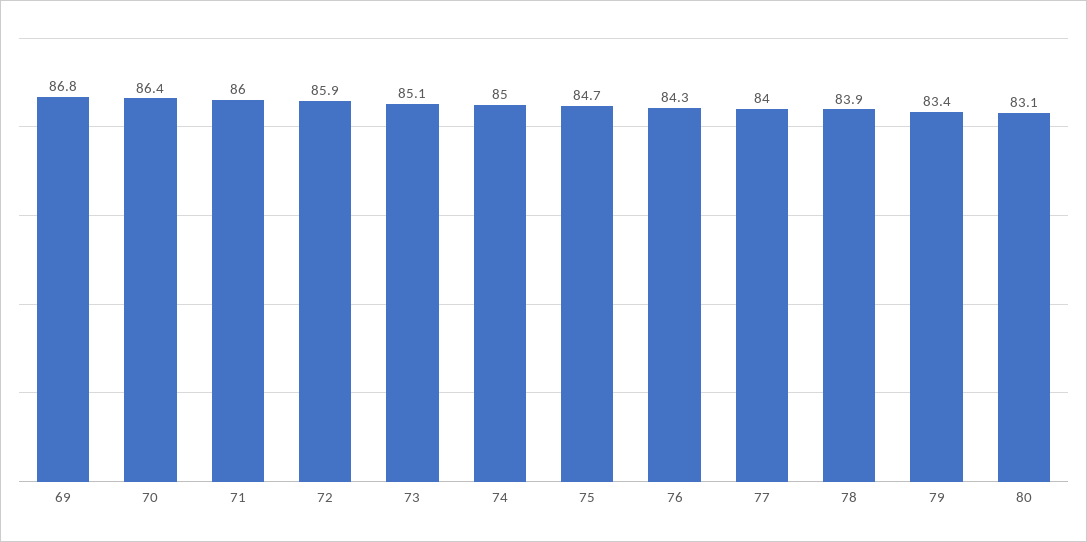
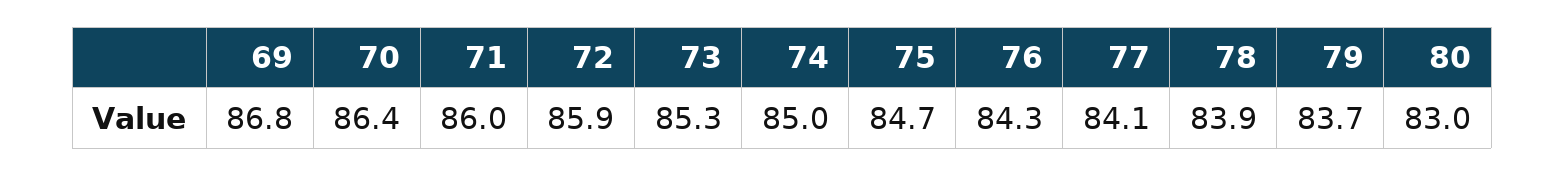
73: 85.1 -> 85.3
77: 84 -> 84.1
79: 83.4 -> 83.7
80: 83.1 -> 83

